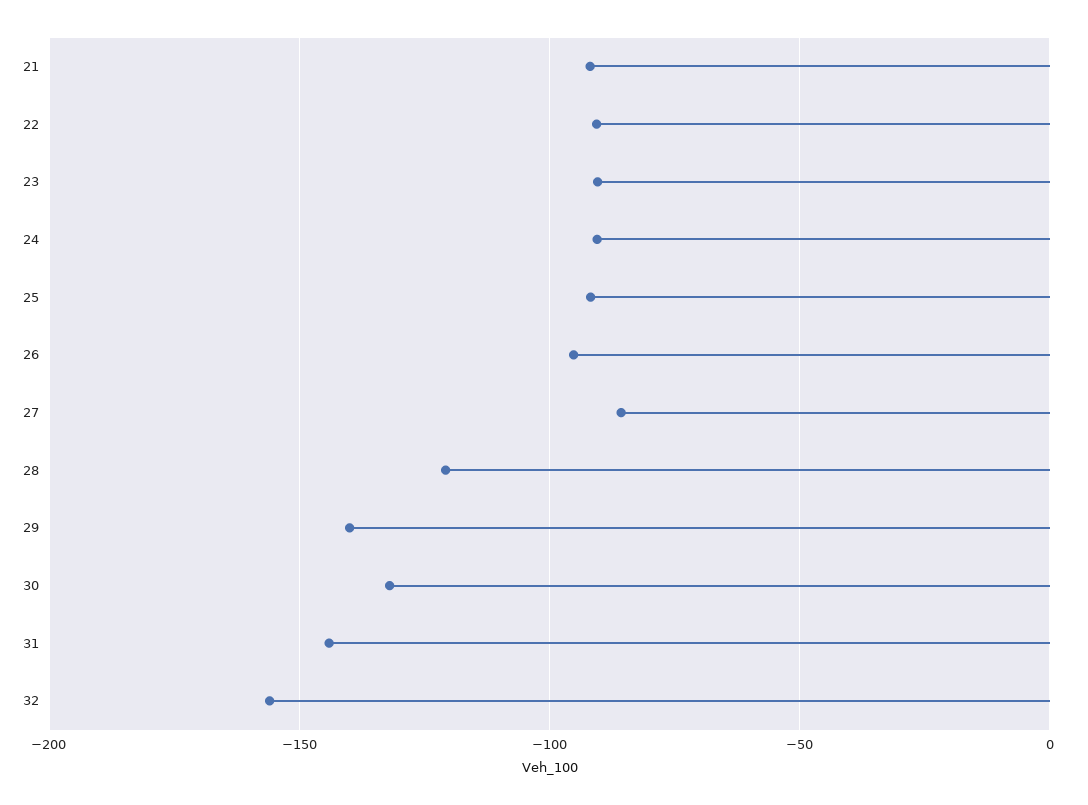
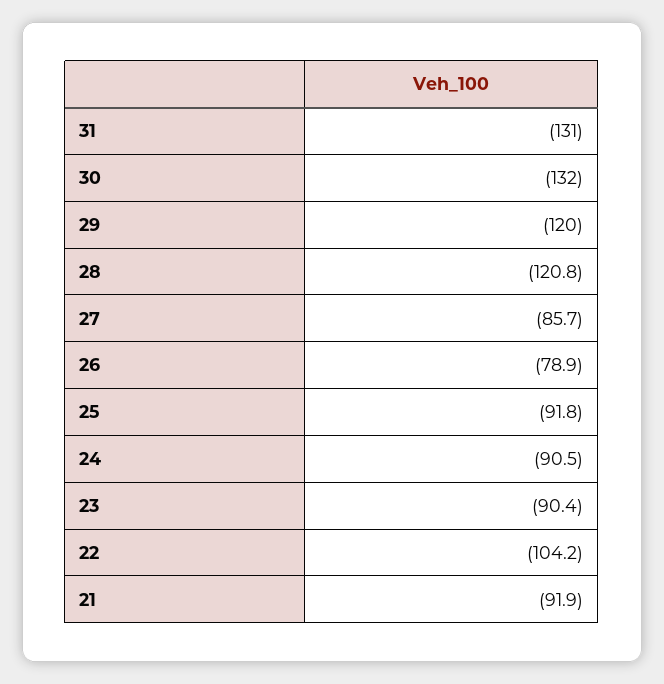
22: -90 -> -104.2
26: -95 -> -78.9
29: -140 -> -120
31: -145 -> -131
32: -155 -> none

